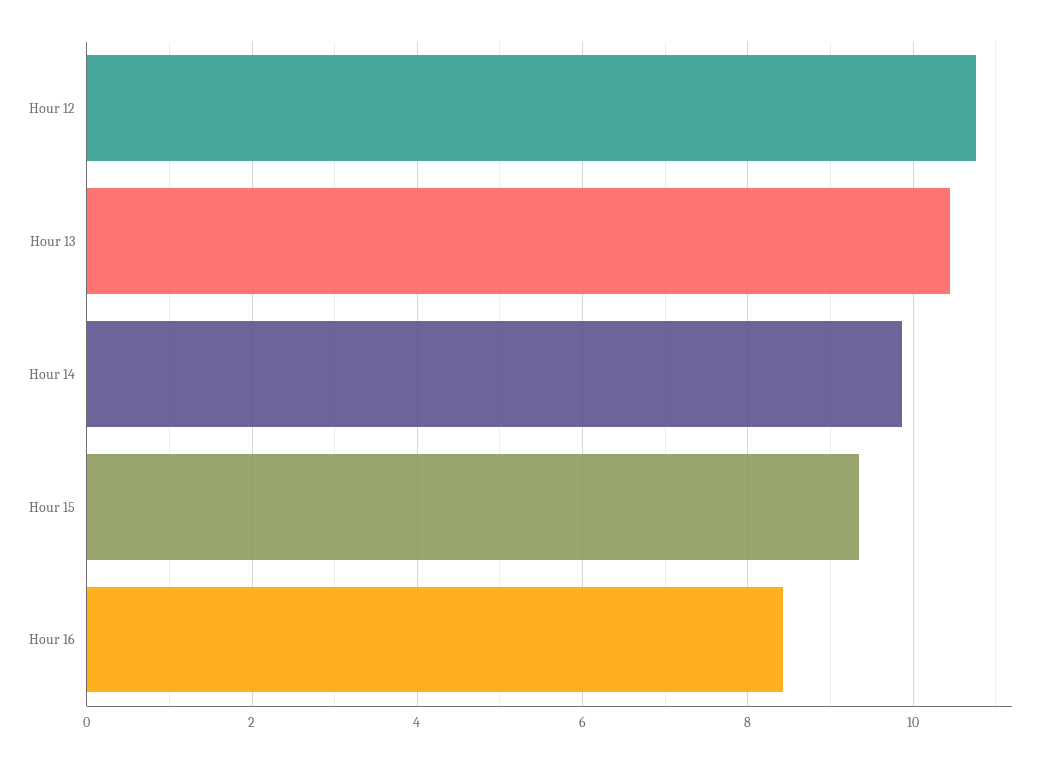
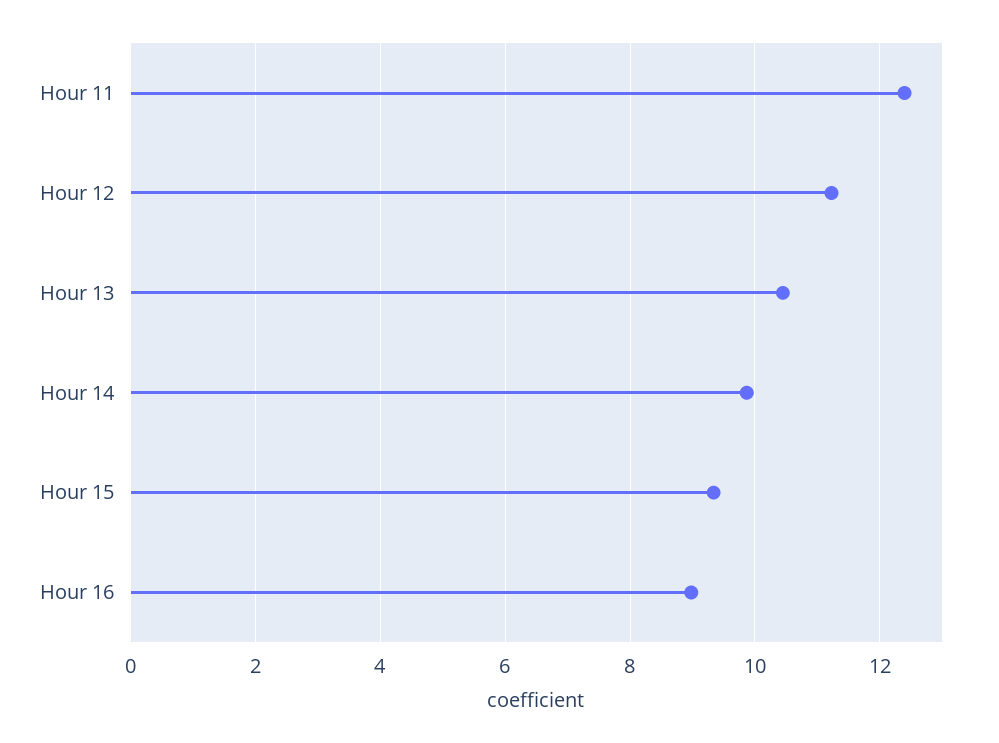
Hour 12: 10.8 -> 11.2
Hour 16: 8.4 -> 9
Hour 11: none -> 12.4

